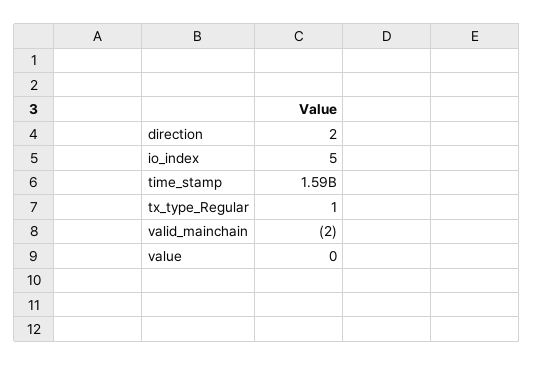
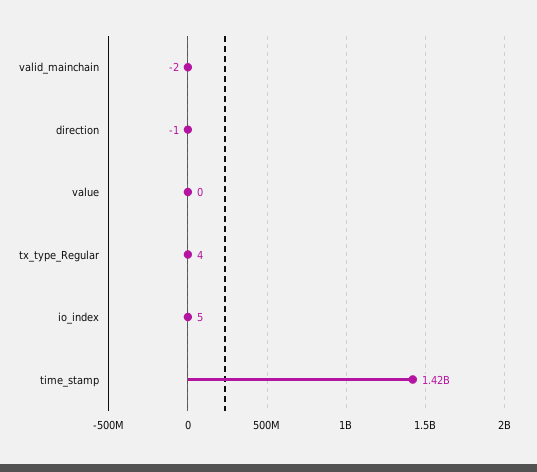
direction: 2 -> -1
time_stamp: 1590000000 -> 1420000000
tx_type_Regular: 1 -> 4

